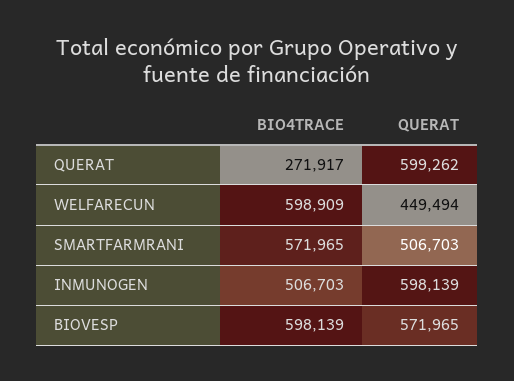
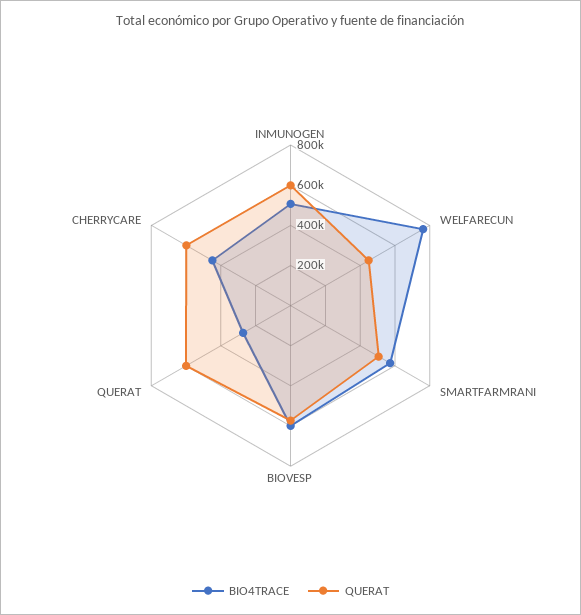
BIO4TRACE, WELFARECUN: 598909 -> 750000
BIO4TRACE, CHERRYCARE: none -> 450000
QUERAT, CHERRYCARE: none -> 600000

